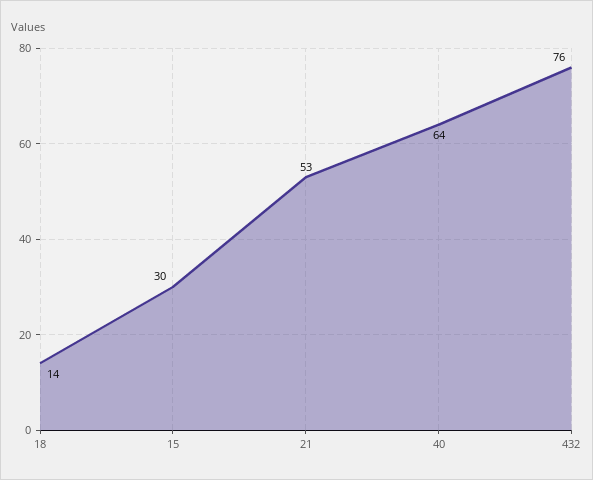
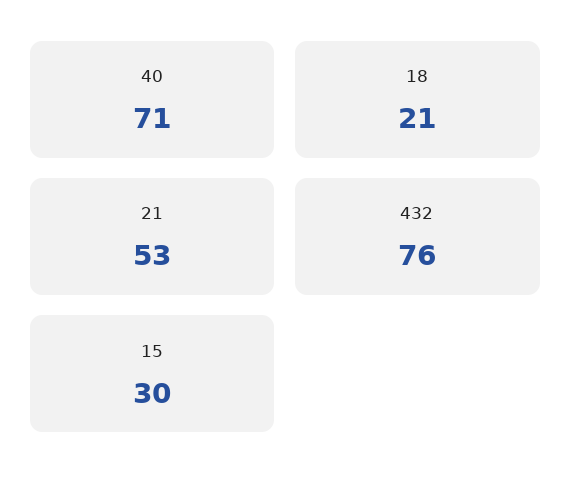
18: 14 -> 21
40: 64 -> 71

